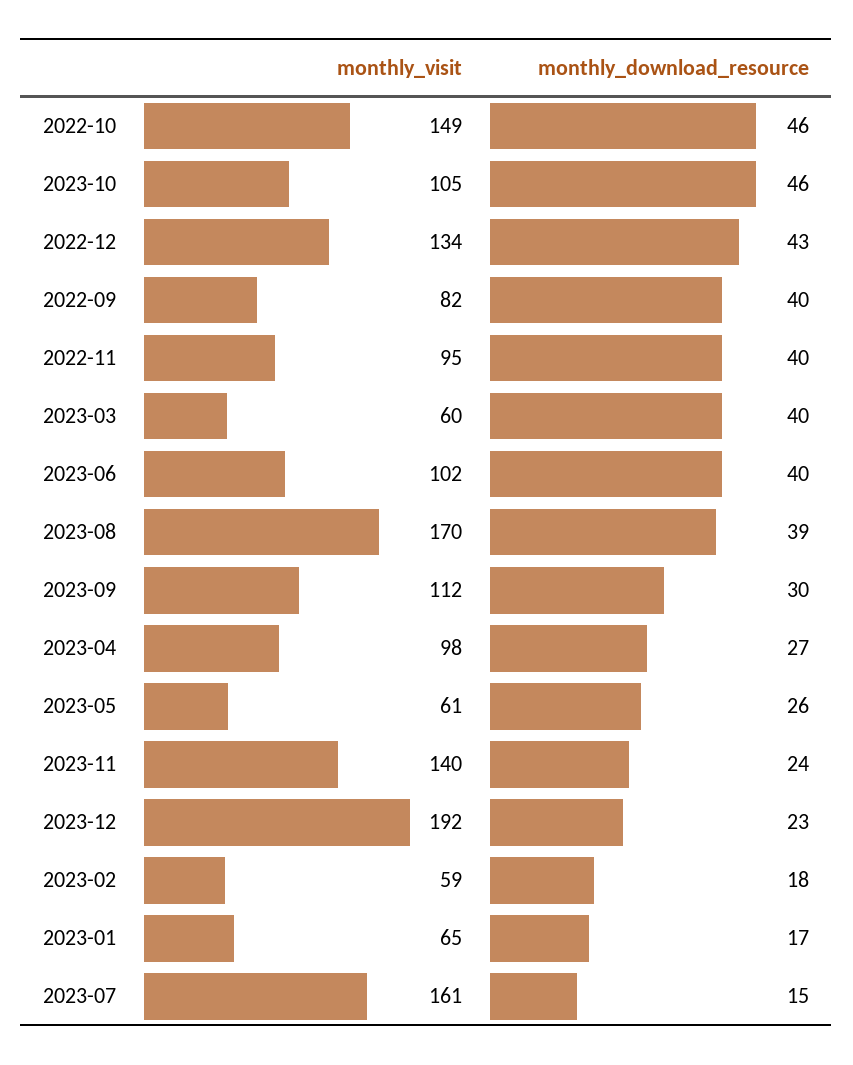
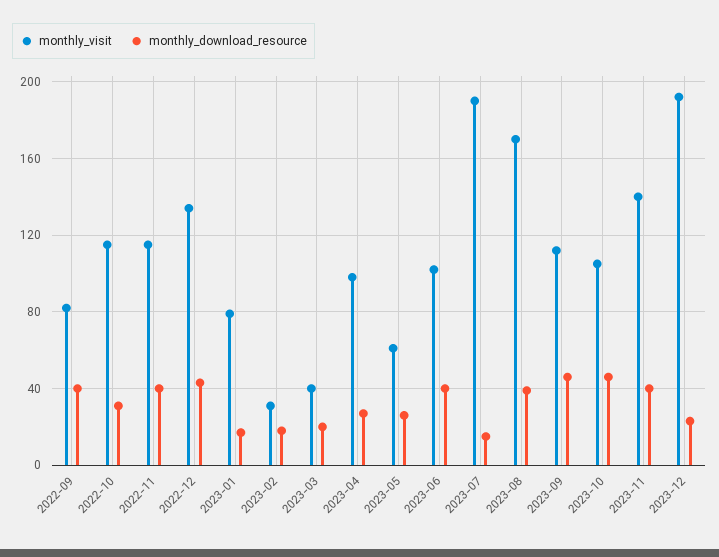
monthly_visit, 2022-10: 149 -> 115
monthly_download_resource, 2022-10: 46 -> 30
monthly_visit, 2022-11: 95 -> 115
monthly_visit, 2023-03: 60 -> 40
monthly_download_resource, 2023-03: 40 -> 20
monthly_download_resource, 2023-09: 30 -> 45
monthly_download_resource, 2023-11: 24 -> 40
monthly_visit, 2023-02: 59 -> 30
monthly_visit, 2023-01: 65 -> 80
monthly_visit, 2023-07: 161 -> 190

